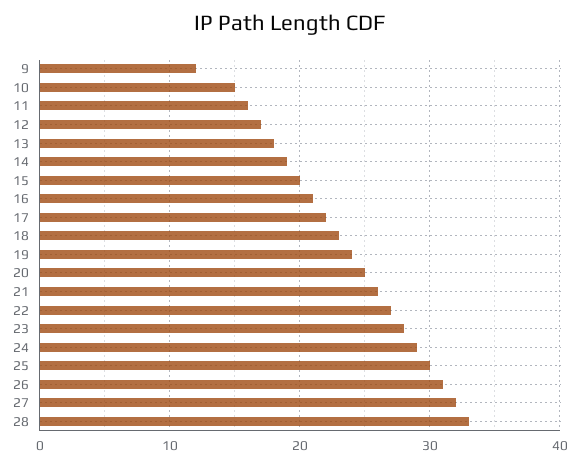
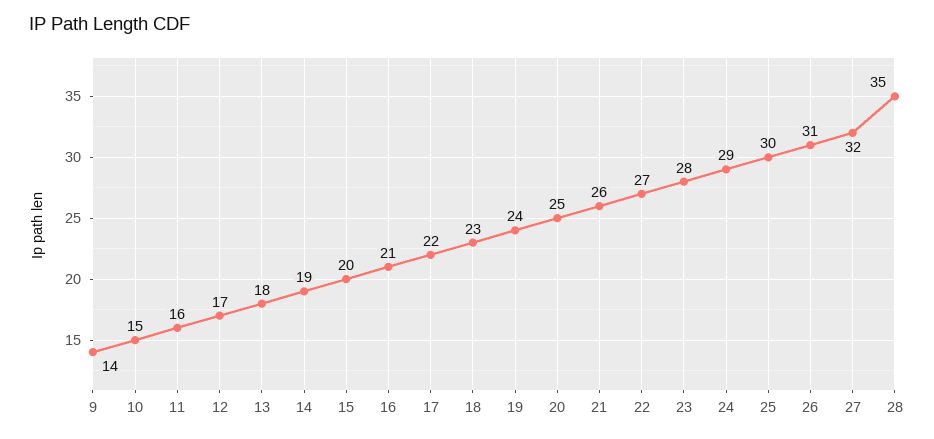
9: 12 -> 14
28: 33 -> 35

